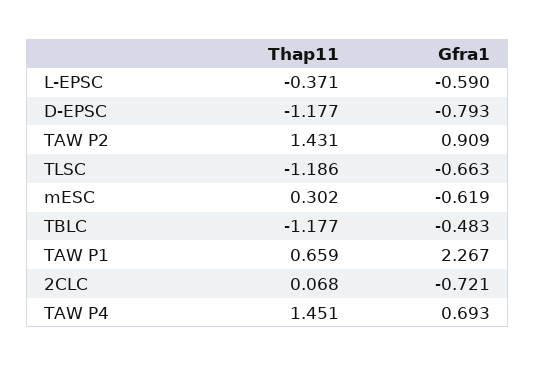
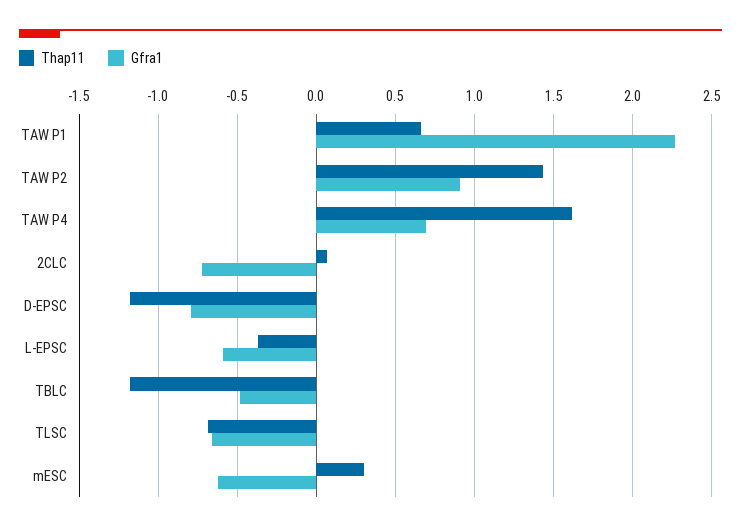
Thap11, TLSC: -1.186 -> -0.7
Thap11, TAW P4: 1.451 -> 1.6

